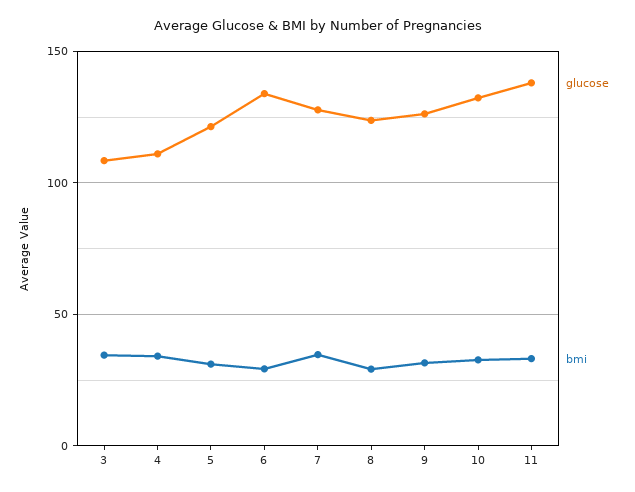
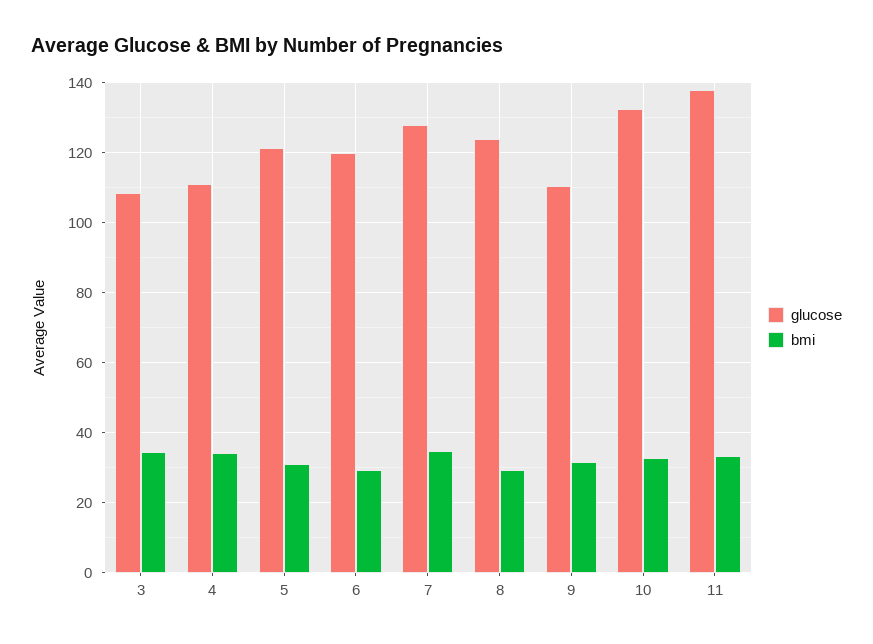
glucose, 6: 135 -> 120
glucose, 9: 125 -> 110

